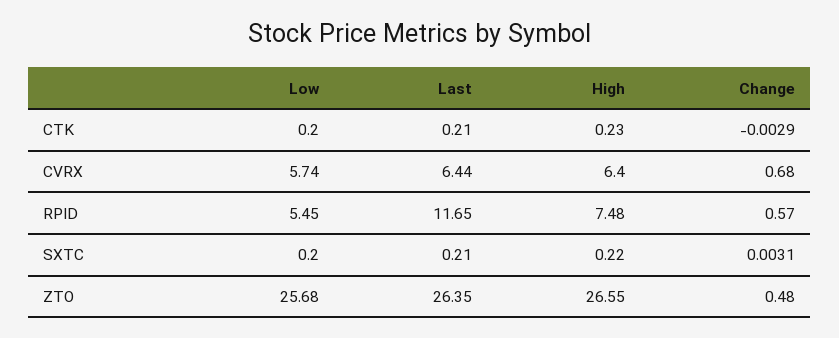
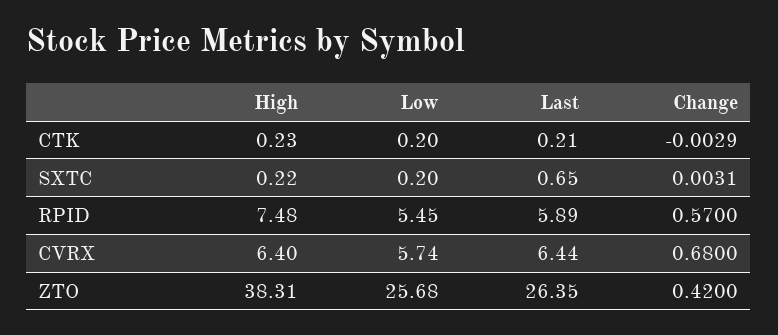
Last, RPID: 11.65 -> 5.89
Last, SXTC: 0.21 -> 0.65
High, ZTO: 26.55 -> 38.31
Change, ZTO: 0.48 -> 0.42

